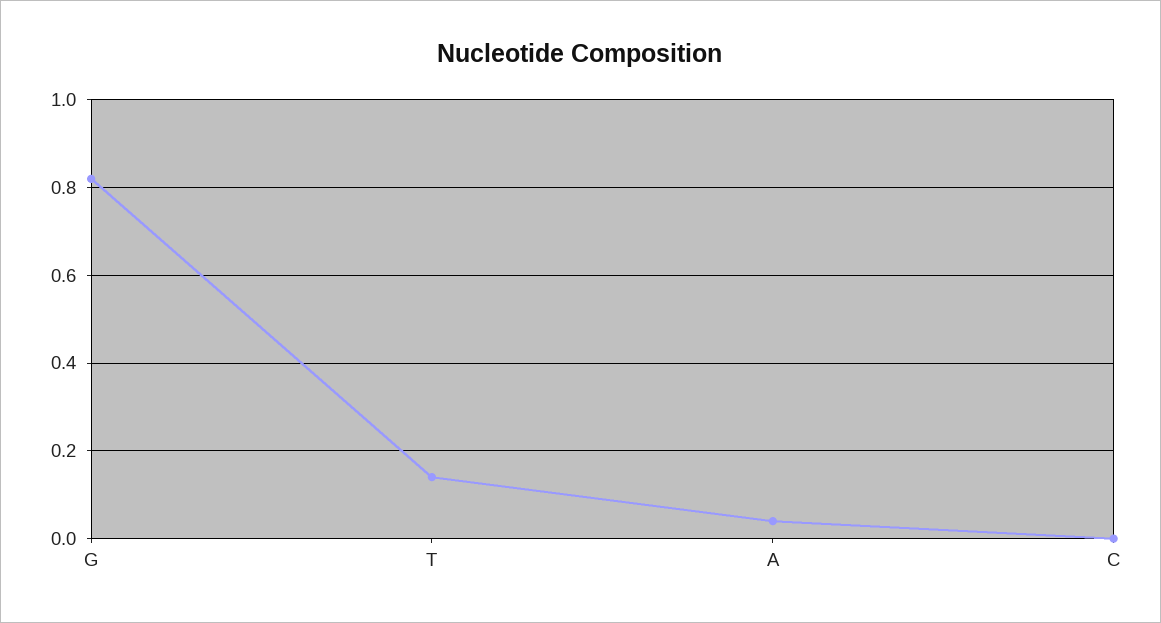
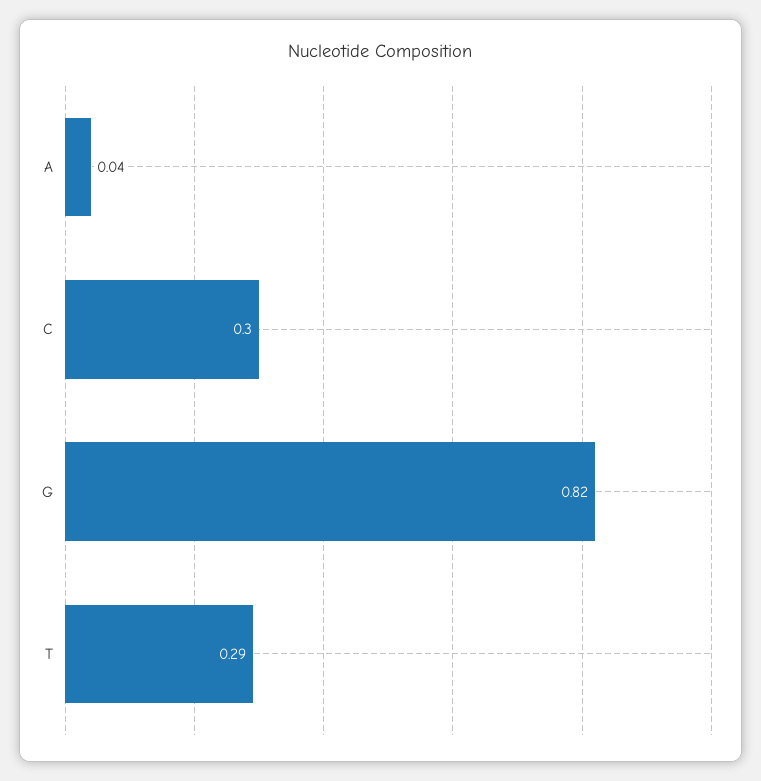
T: 0.15 -> 0.29
C: 0 -> 0.3

